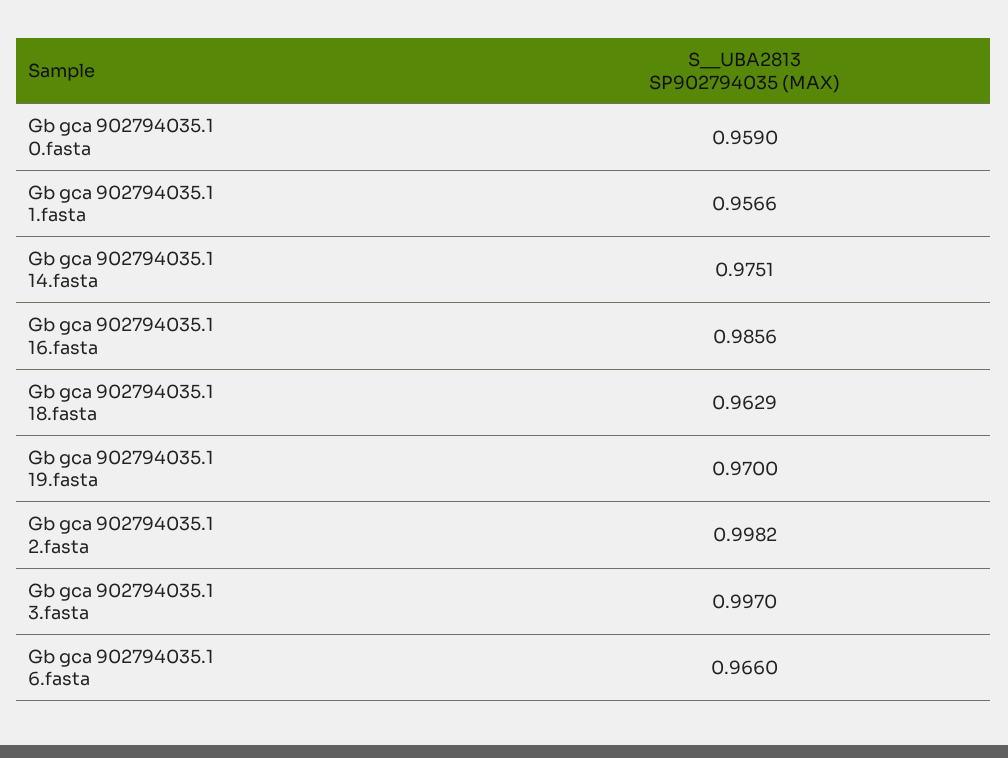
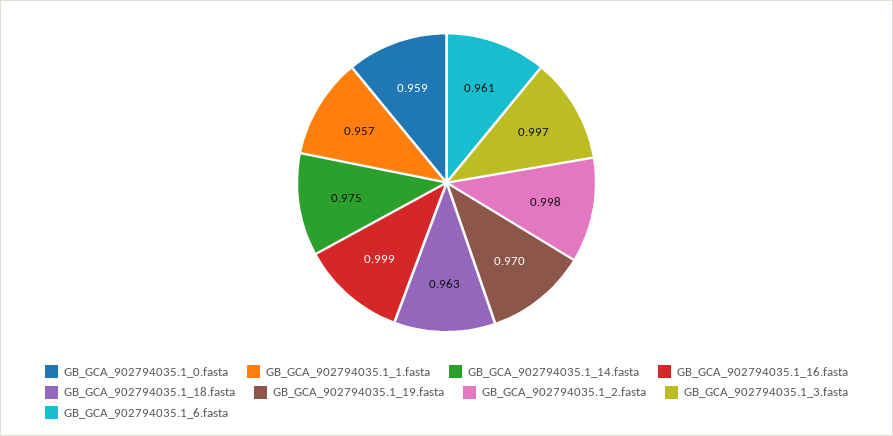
Gb gca 902794035.1 16.fasta: 0.9856 -> 0.999
Gb gca 902794035.1 6.fasta: 0.966 -> 0.961

